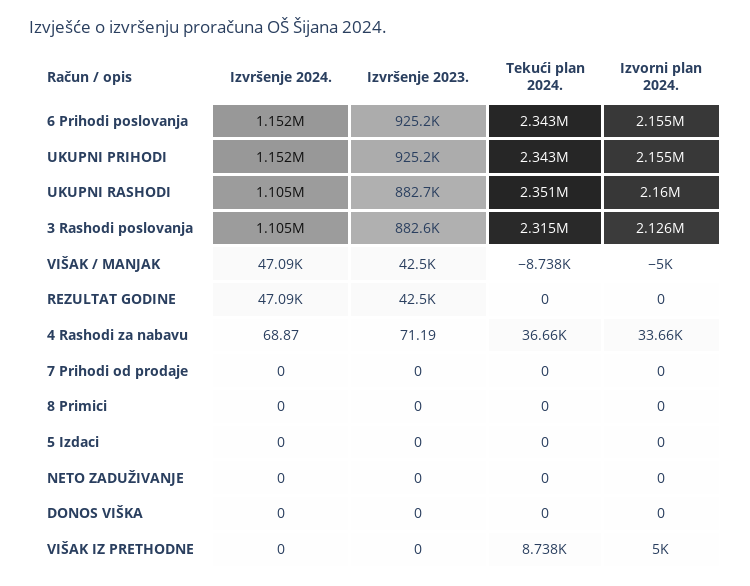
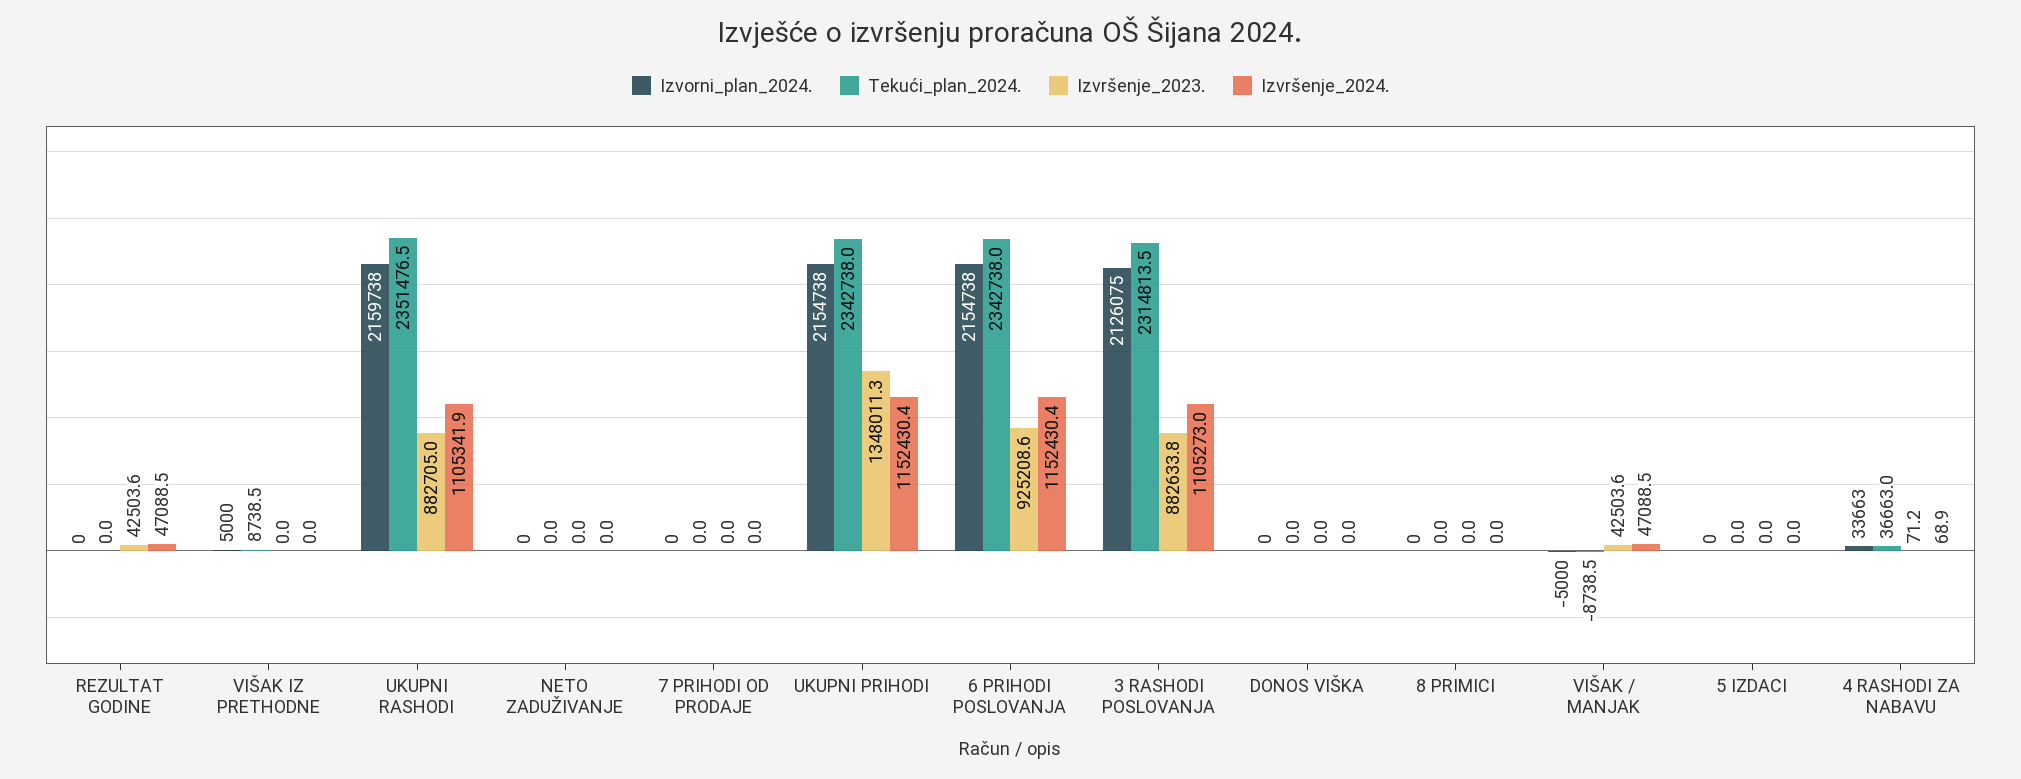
Izvršenje 2023., UKUPNI PRIHODI: 925200 -> 1348011.3

